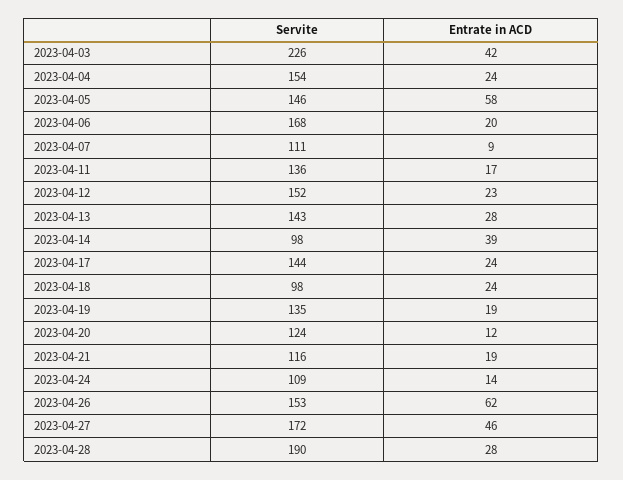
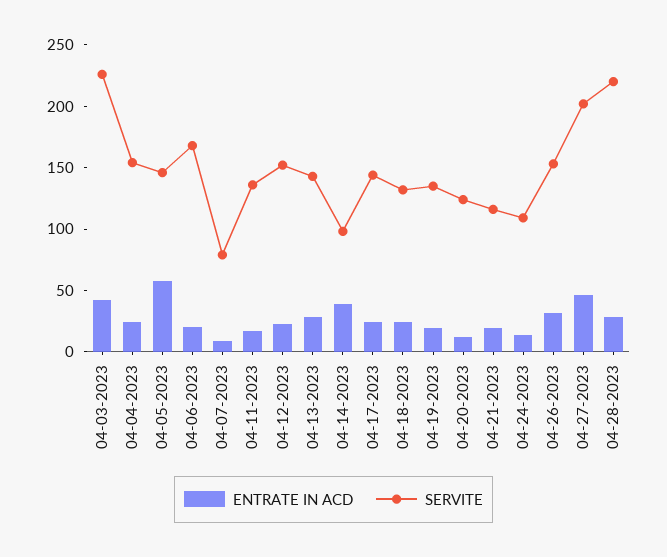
Servite, 2023-04-07: 111 -> 80
Servite, 2023-04-18: 98 -> 130
Entrate in ACD, 2023-04-26: 62 -> 30
Servite, 2023-04-27: 172 -> 200
Servite, 2023-04-28: 190 -> 220

